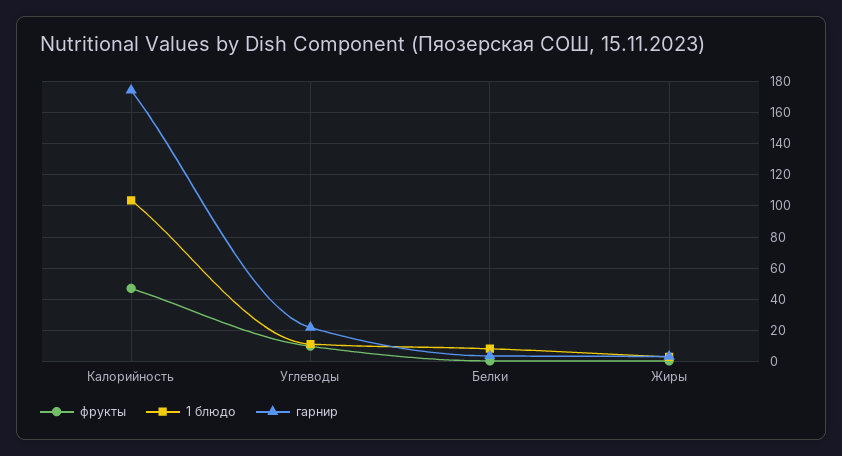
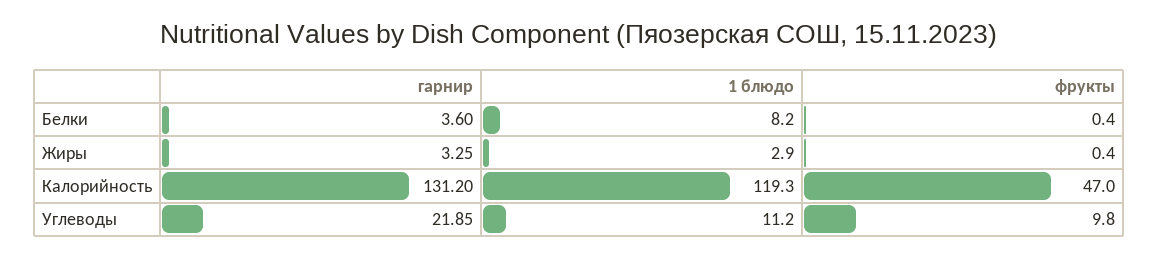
1 блюдо, Калорийность: 105 -> 119.3
гарнир, Калорийность: 175 -> 131.2

